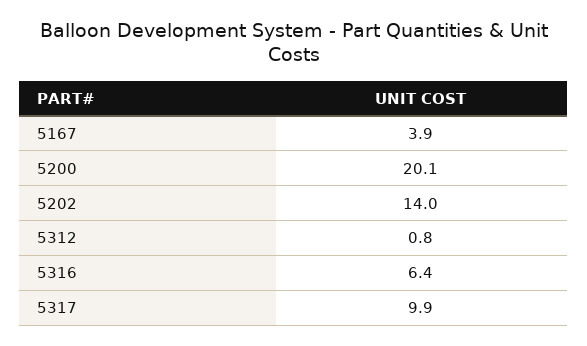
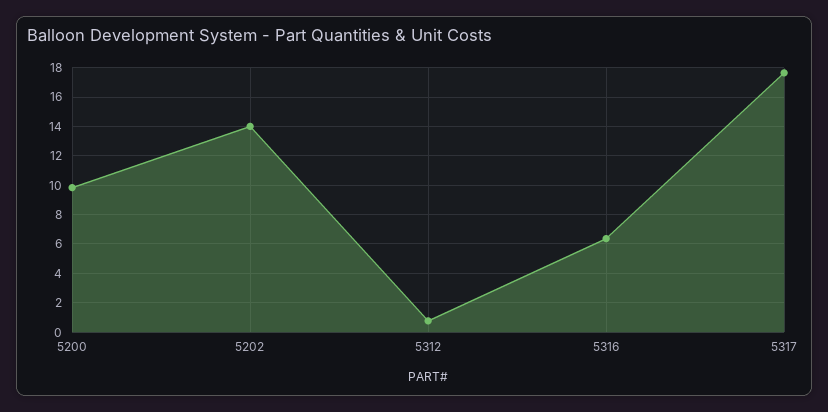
5167: 3.9 -> none
5200: 20.1 -> 10
5317: 9.9 -> 17.5

